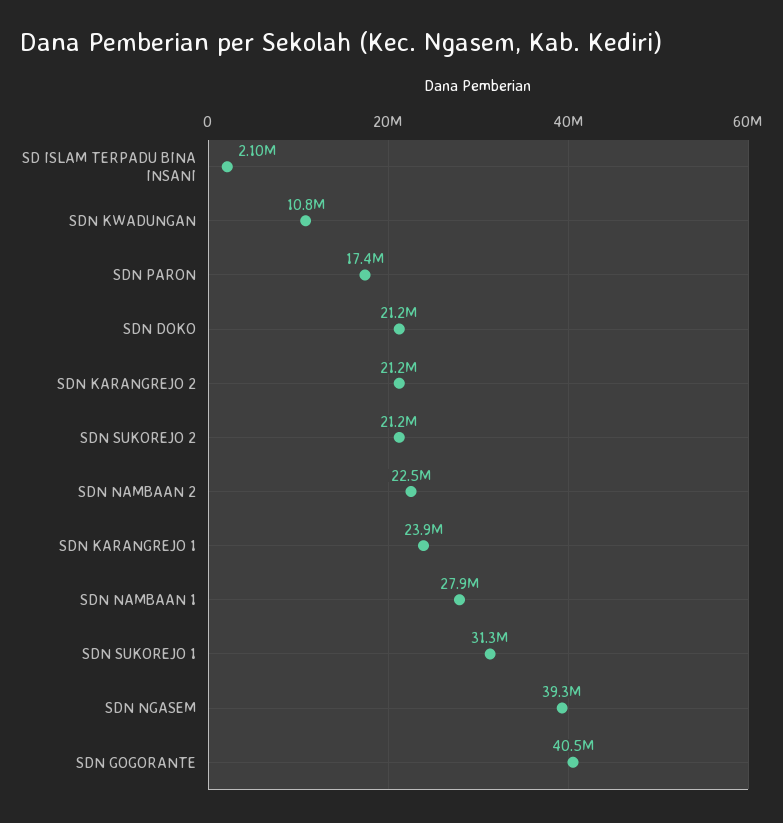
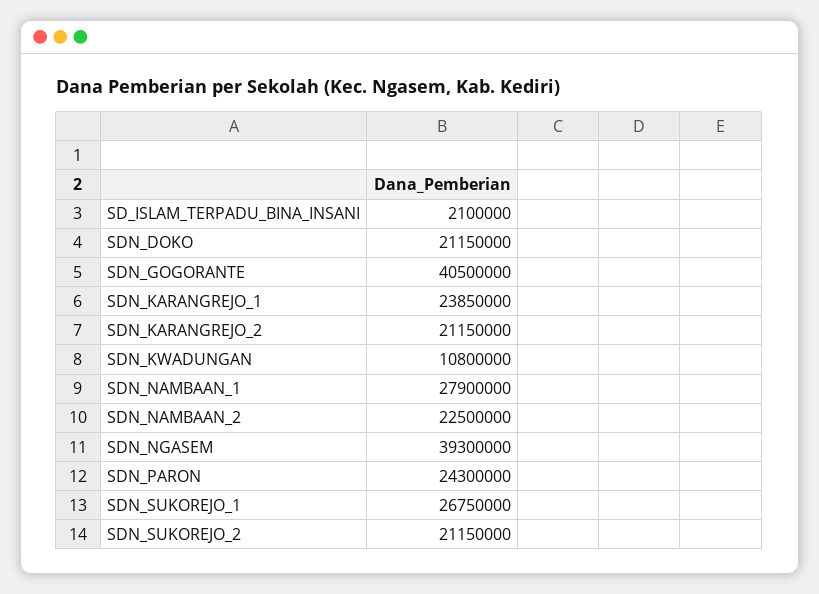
SDN PARON: 17400000 -> 24300000
SDN SUKOREJO 1: 31300000 -> 26750000

